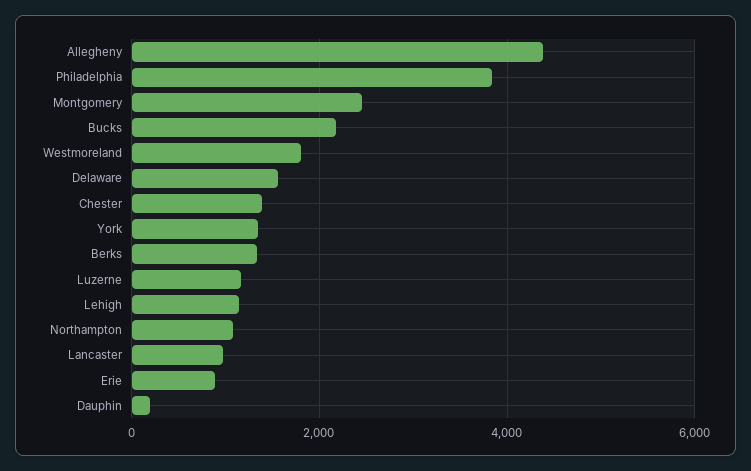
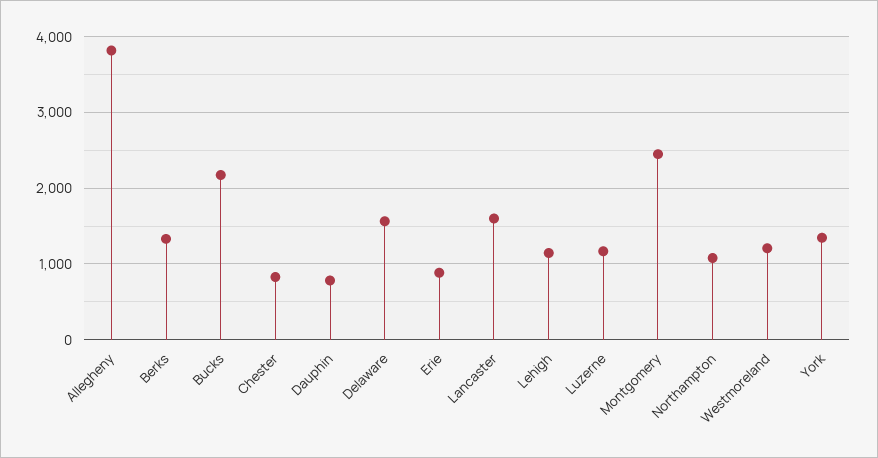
Allegheny: 4400 -> 3800
Philadelphia: 3800 -> none
Westmoreland: 1800 -> 1200
Chester: 1400 -> 800
Lancaster: 1000 -> 1600
Dauphin: 200 -> 800

